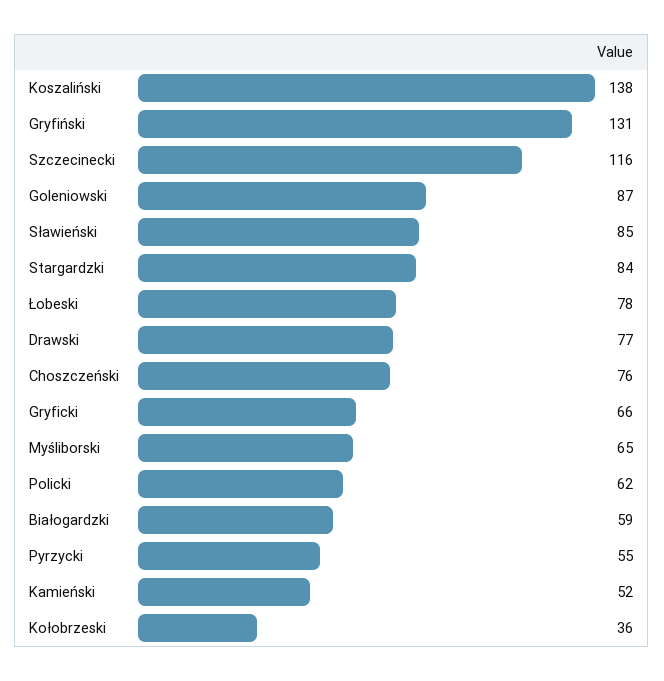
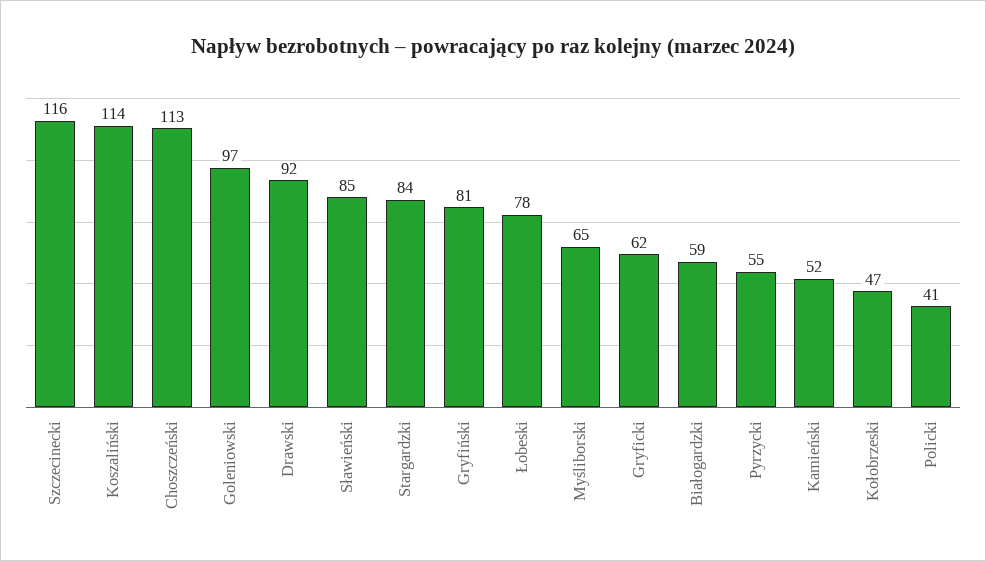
Koszaliński: 138 -> 114
Gryfiński: 131 -> 81
Goleniowski: 87 -> 97
Drawski: 77 -> 92
Choszczeński: 76 -> 113
Gryficki: 66 -> 62
Policki: 62 -> 41
Kołobrzeski: 36 -> 47

